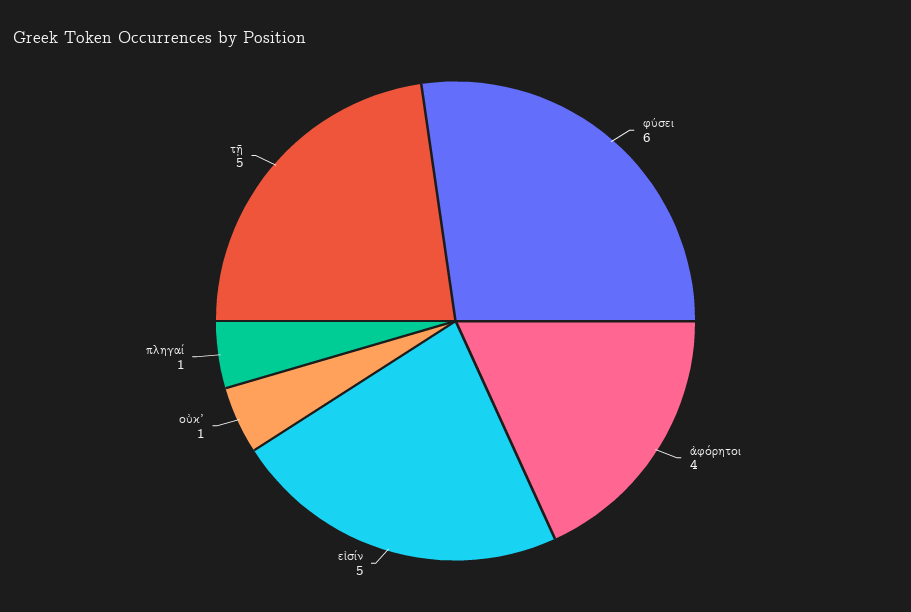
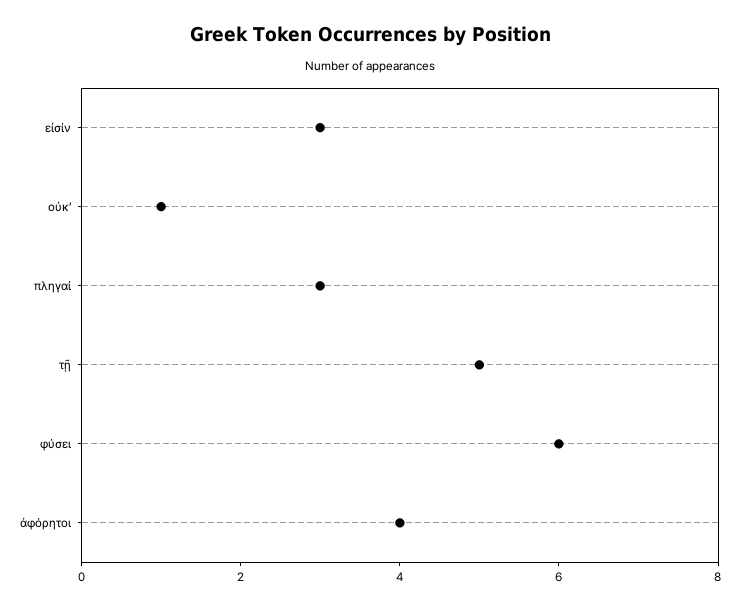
εἰσίν: 5 -> 3
πληγαί: 1 -> 3

